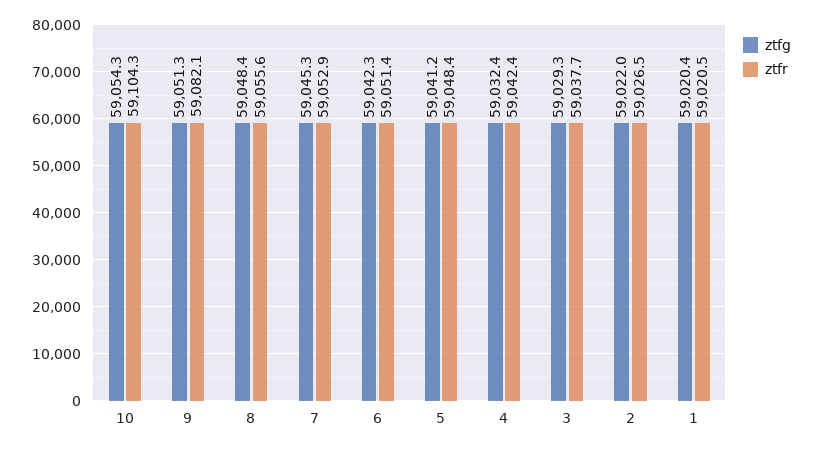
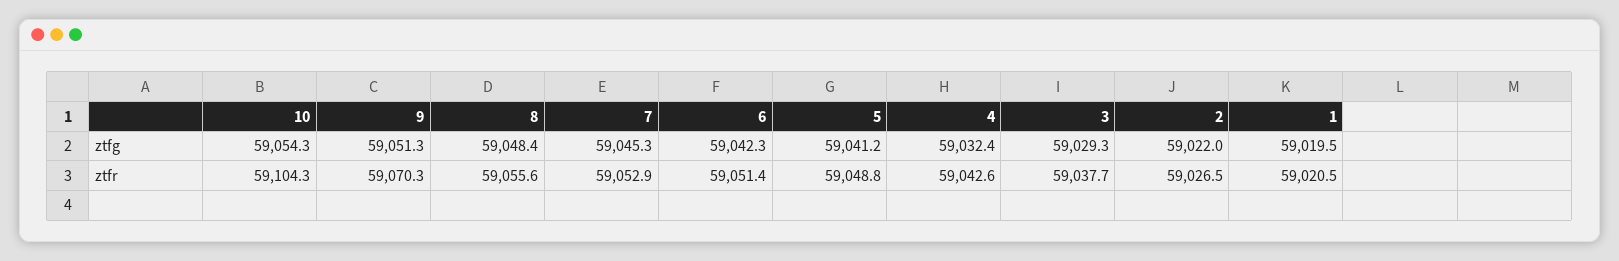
ztfr, 9: 59082.1 -> 59070.3
ztfr, 5: 59048.4 -> 59048.8
ztfr, 4: 59042.4 -> 59042.6
ztfg, 1: 59020.4 -> 59019.5

